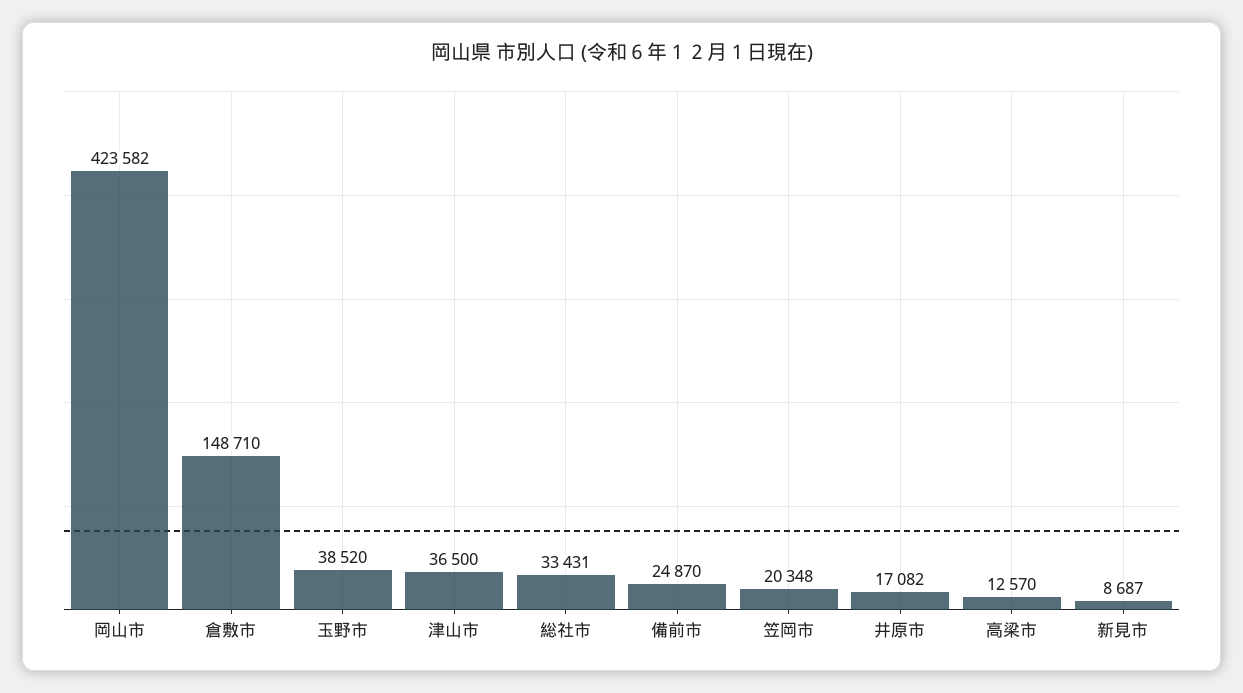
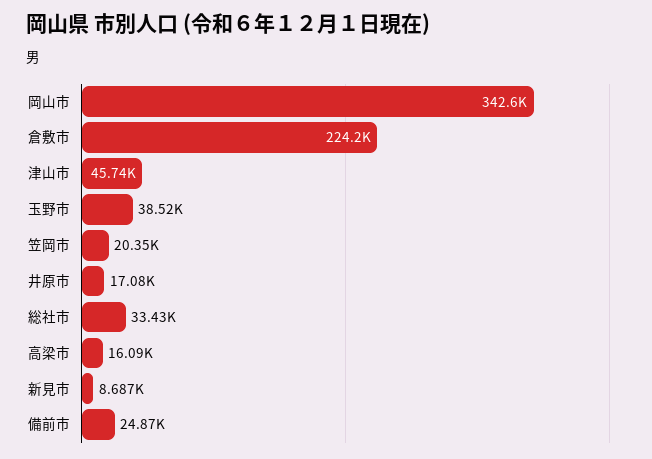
岡山市: 423582 -> 342600
倉敷市: 148710 -> 224200
津山市: 36500 -> 45740
高梁市: 12570 -> 16090

